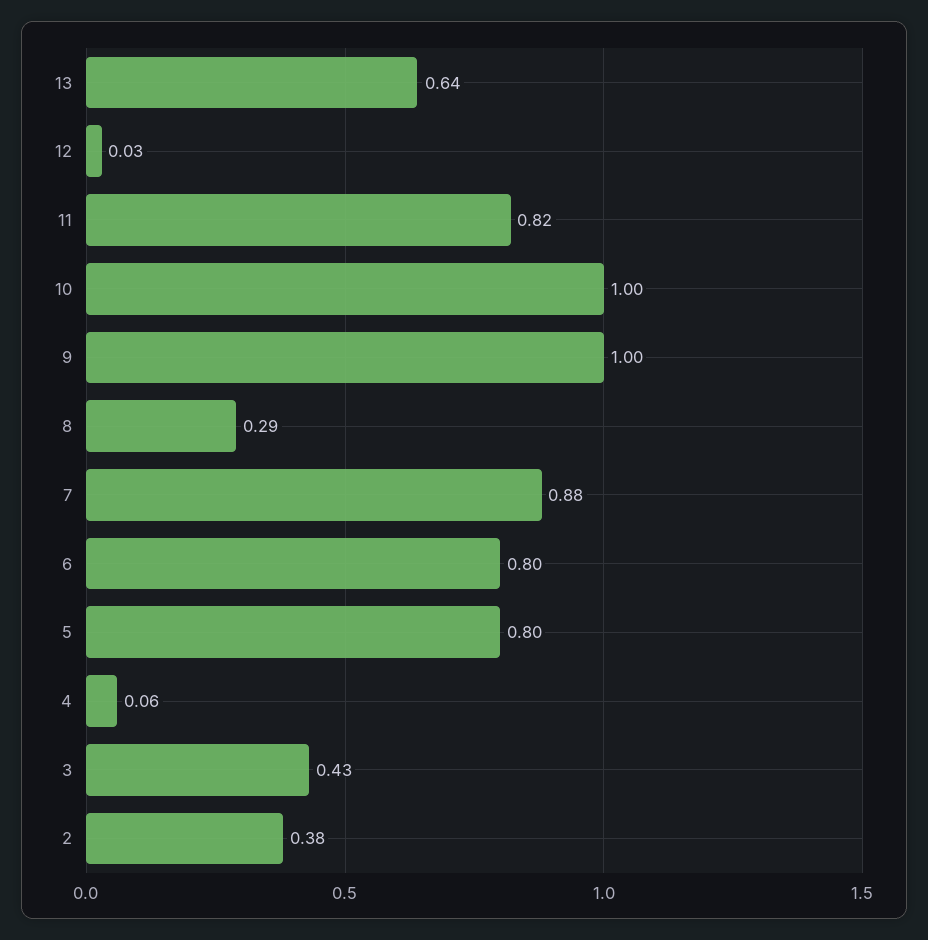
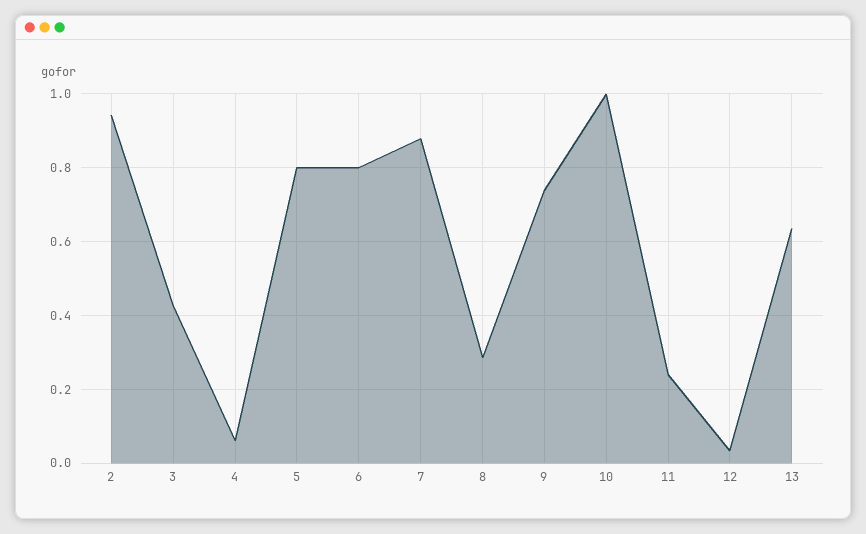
11: 0.82 -> 0.24
9: 1 -> 0.74
2: 0.38 -> 0.94

